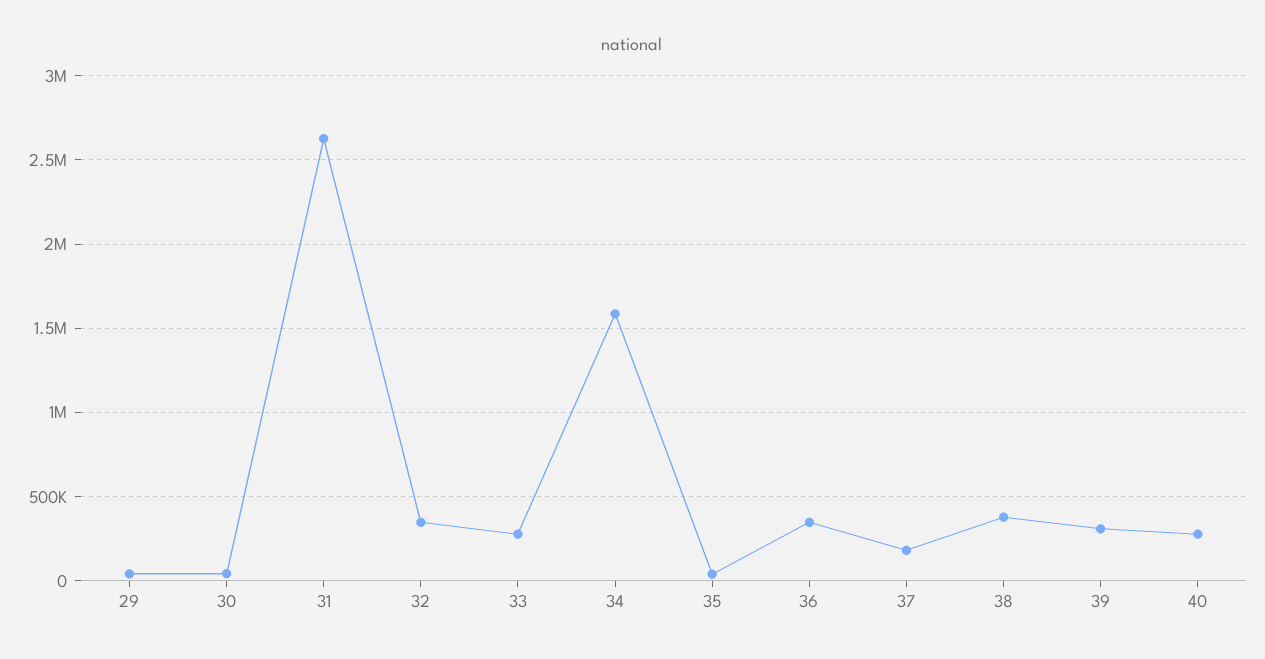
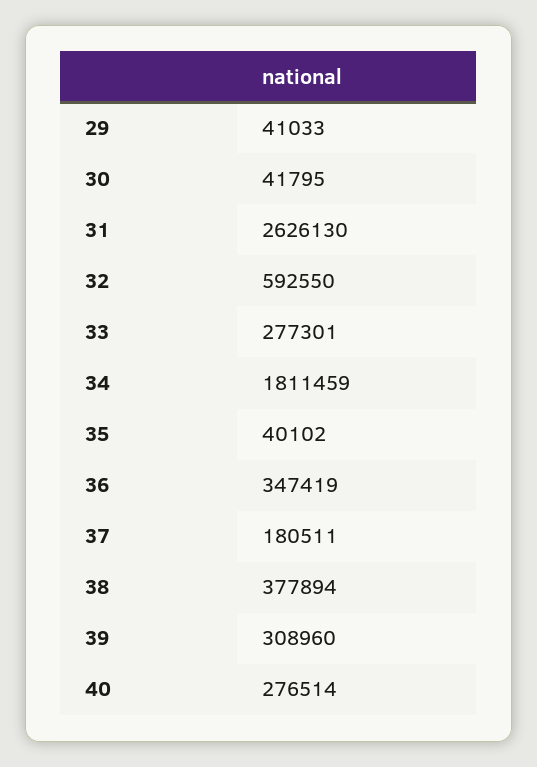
32: 350000 -> 592550
34: 1600000 -> 1811459

